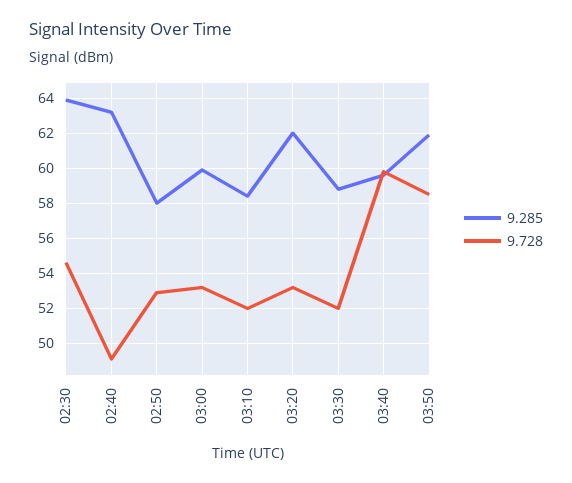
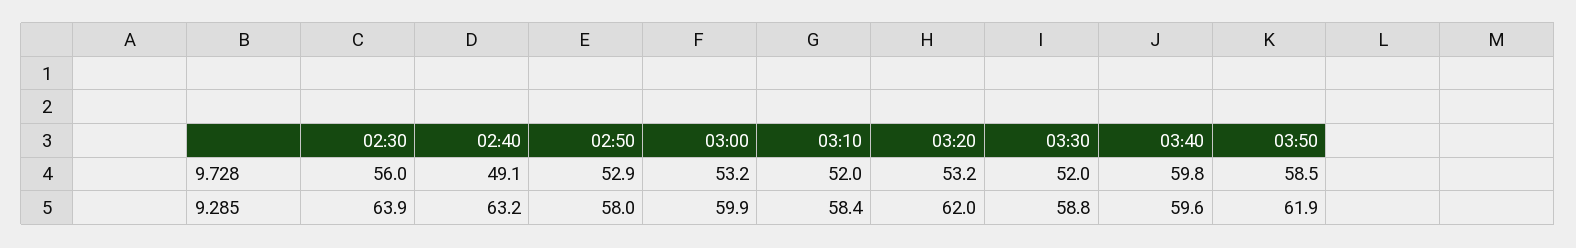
9.728, 02:30: 54.5 -> 56

